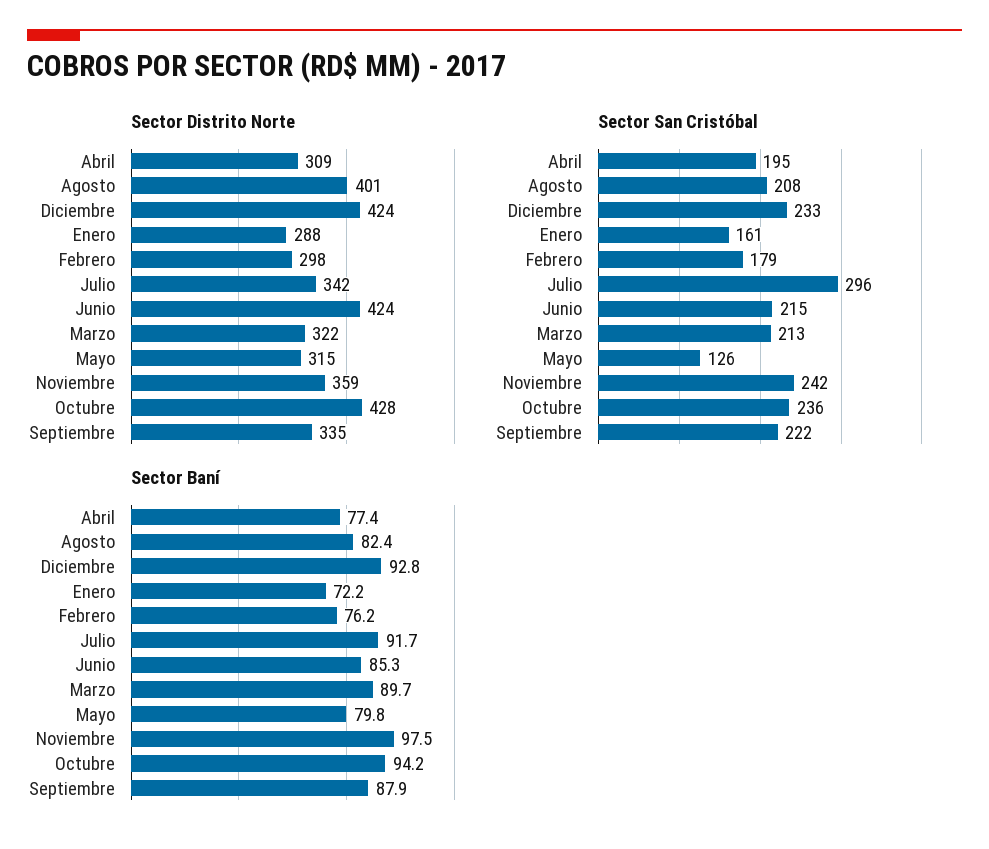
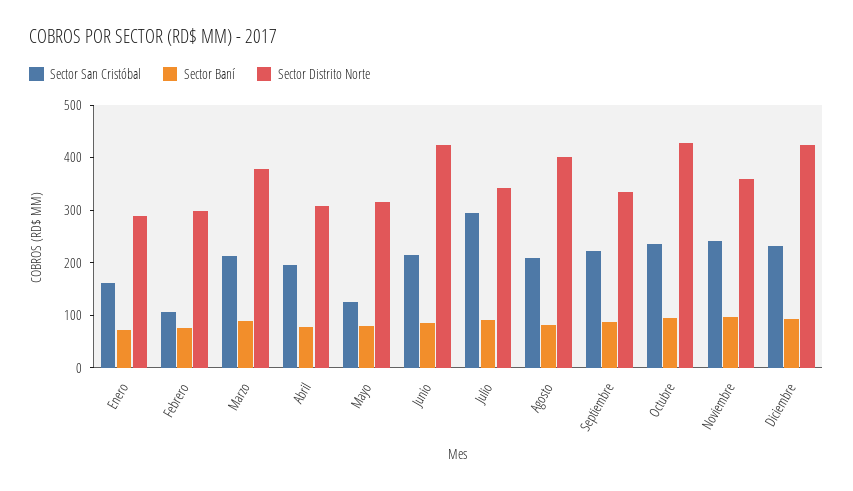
Sector Distrito Norte, Marzo: 322 -> 380
Sector San Cristóbal, Febrero: 179 -> 100

